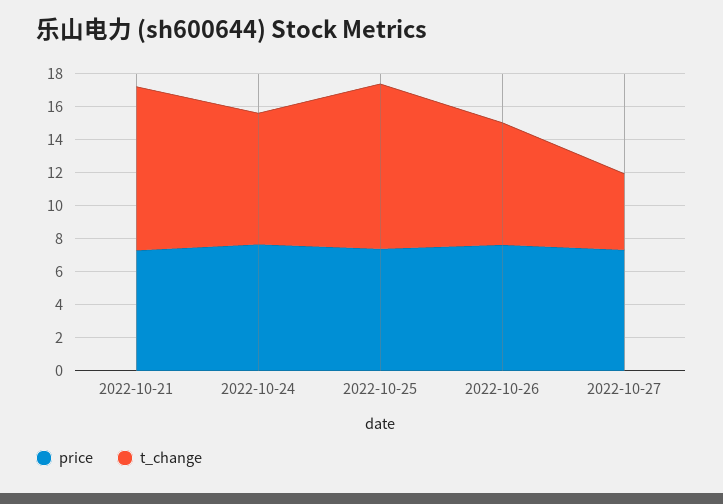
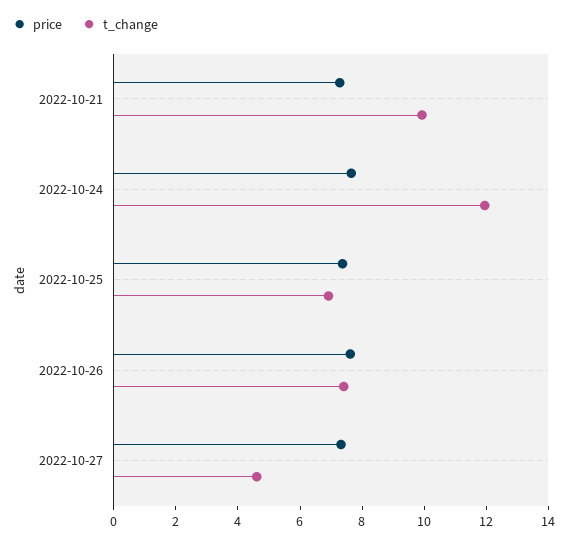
t_change, 2022-10-24: 8 -> 12
t_change, 2022-10-25: 10 -> 7

